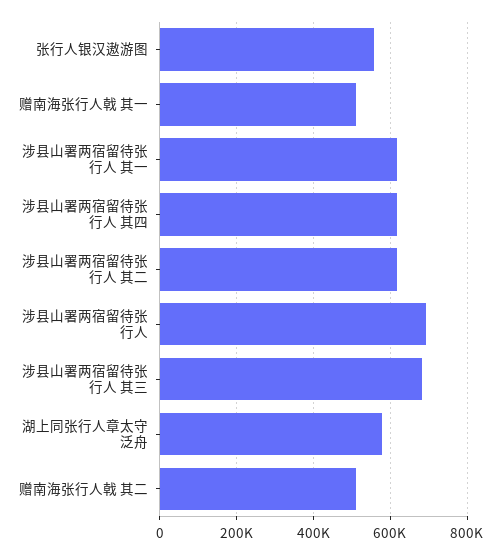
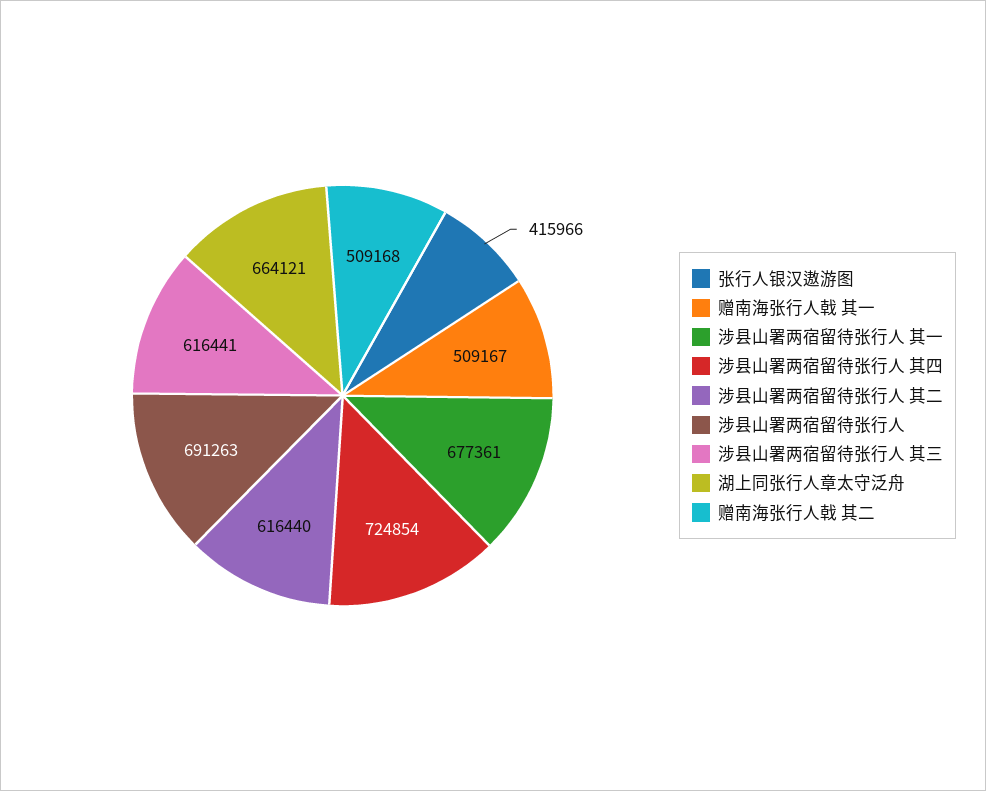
张行人银汉遨游图: 560000 -> 415966
涉县山署两宿留待张行人 其一: 620000 -> 677361
涉县山署两宿留待张行人 其四: 620000 -> 724854
涉县山署两宿留待张行人 其三: 680000 -> 616441
湖上同张行人章太守泛舟: 580000 -> 664121

